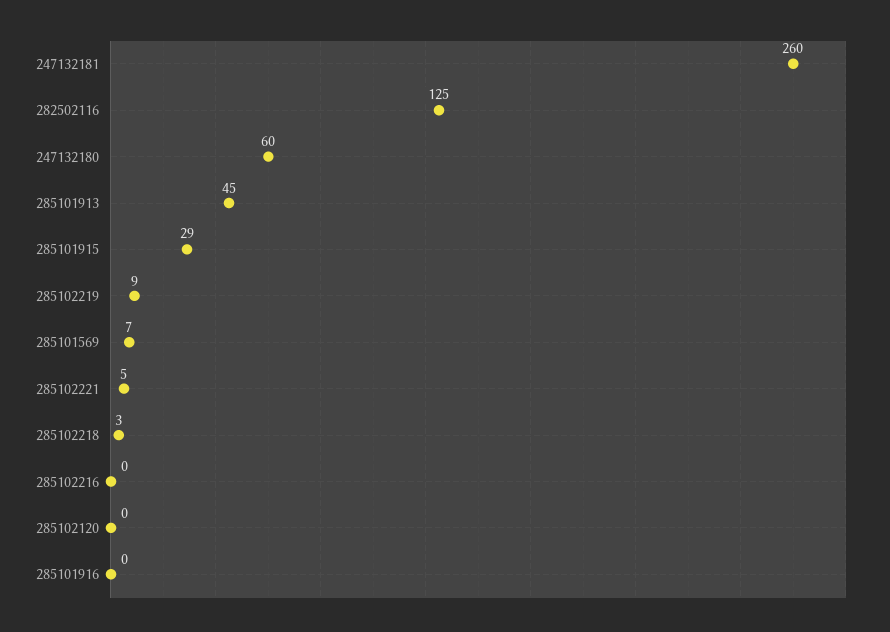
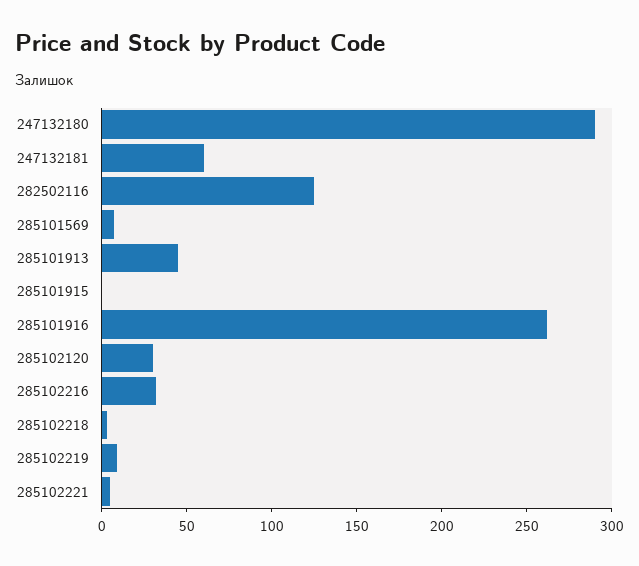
247132181: 260 -> 60
247132180: 60 -> 290
285101915: 29 -> 0
285102216: 0 -> 30
285102120: 0 -> 30
285101916: 0 -> 260

